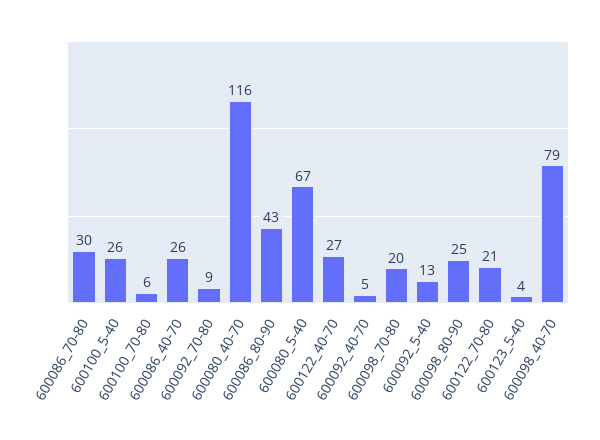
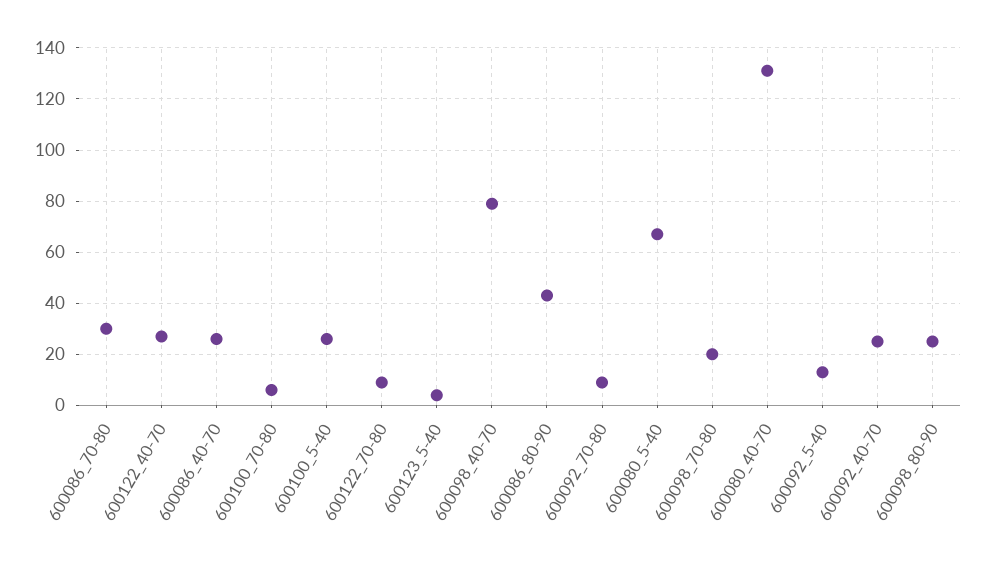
600080_40-70: 116 -> 130
600092_40-70: 5 -> 25
600122_70-80: 21 -> 10

